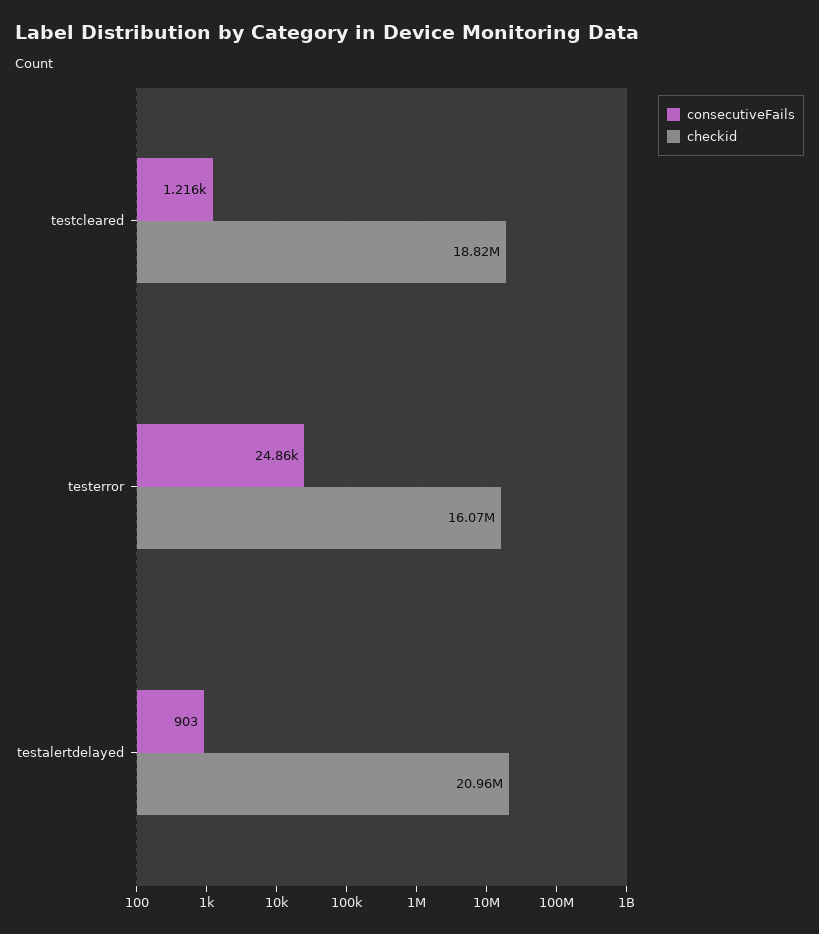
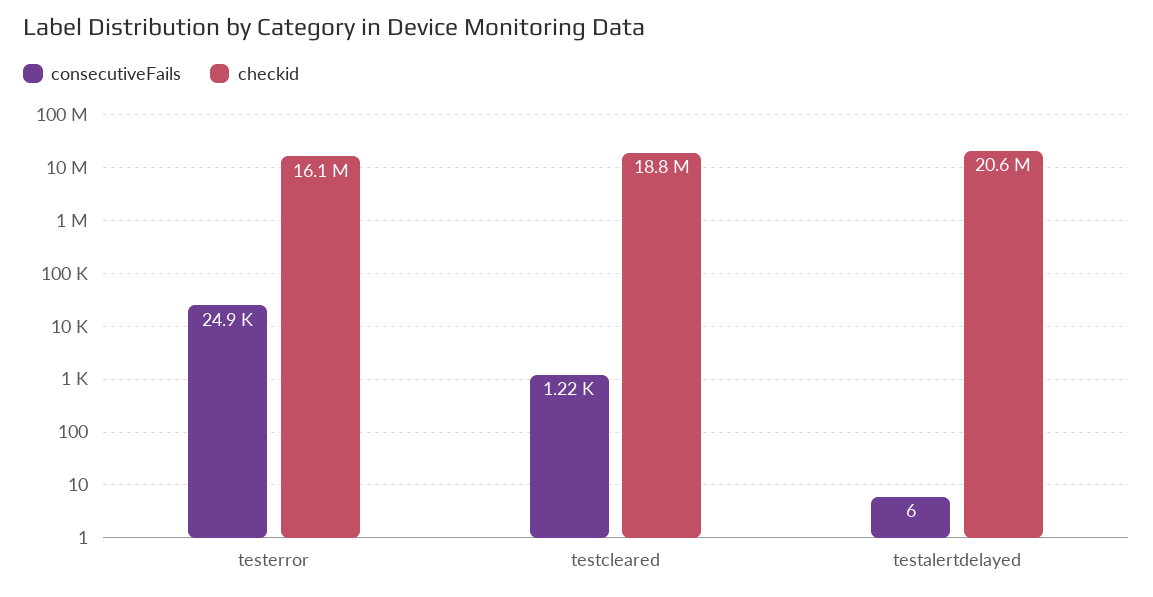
consecutiveFails, testalertdelayed: 903 -> 6
checkid, testalertdelayed: 20960000 -> 20600000

